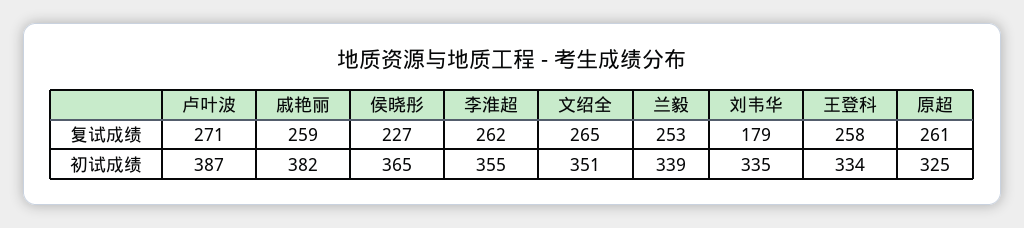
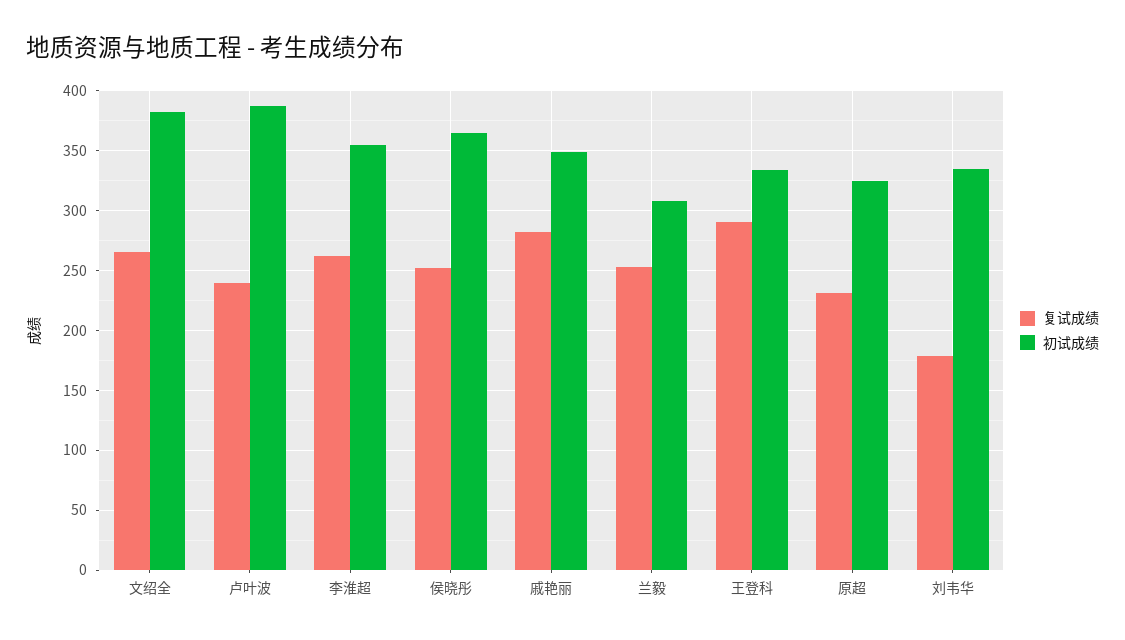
复试成绩, 卢叶波: 271 -> 240
复试成绩, 戚艳丽: 259 -> 280
复试成绩, 侯晓彤: 227 -> 250
复试成绩, 王登科: 258 -> 290
复试成绩, 原超: 261 -> 230
初试成绩, 戚艳丽: 382 -> 350
初试成绩, 文绍全: 351 -> 380
初试成绩, 兰毅: 339 -> 310

